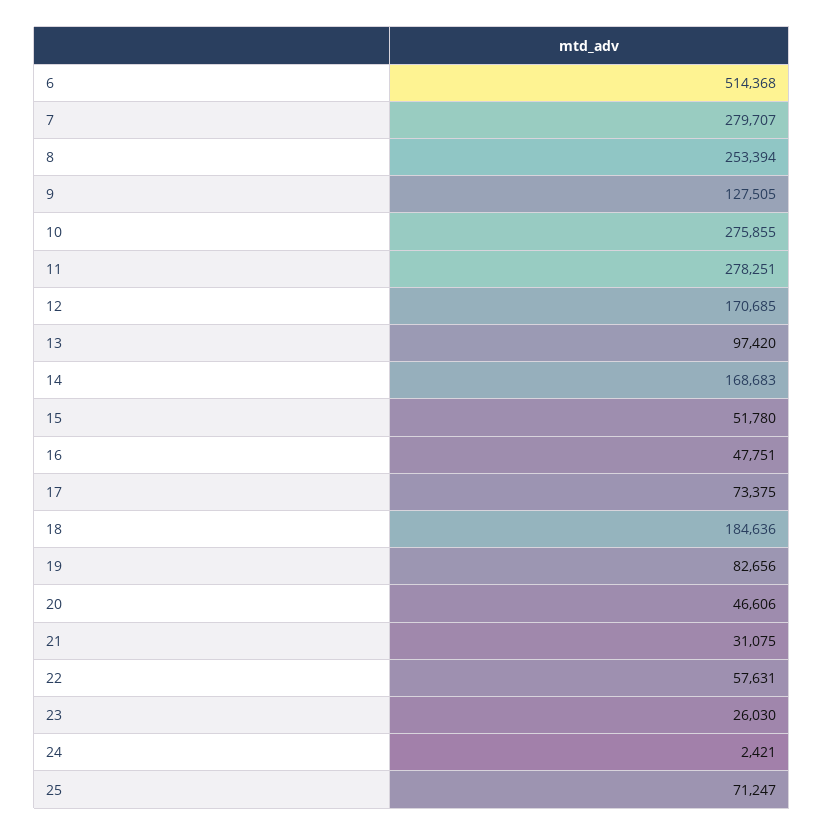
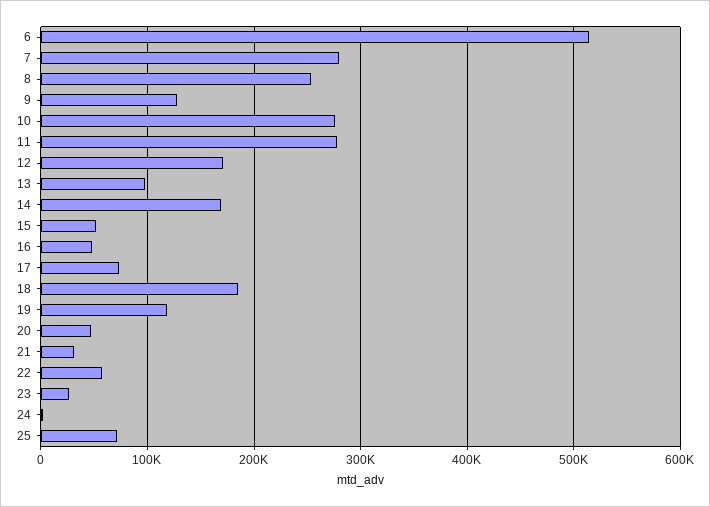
19: 82656 -> 120000

